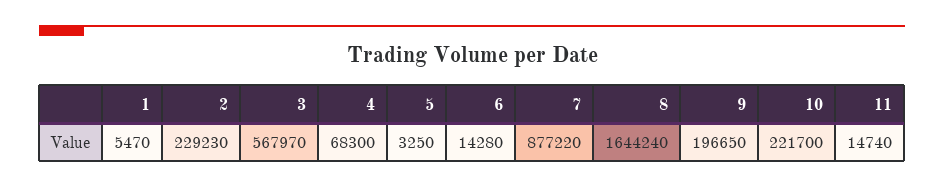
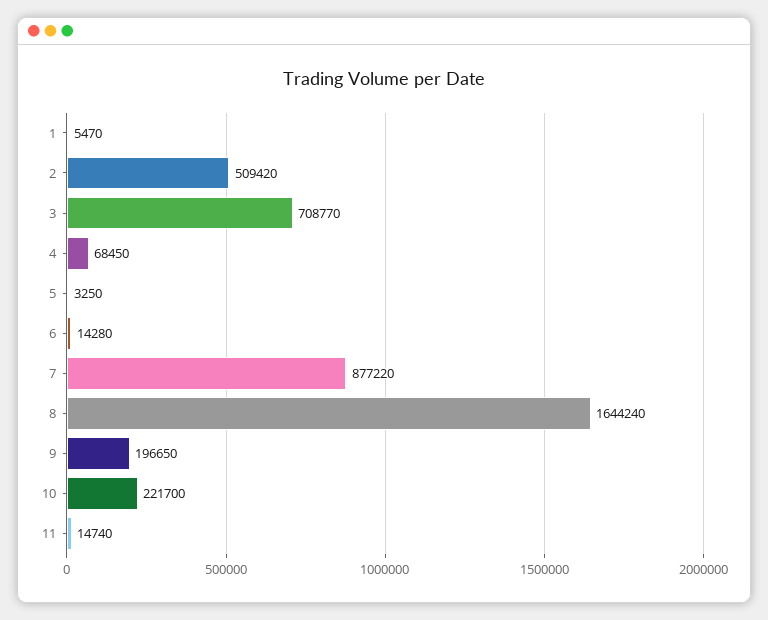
2: 229230 -> 509420
3: 567970 -> 708770
4: 68300 -> 68450

